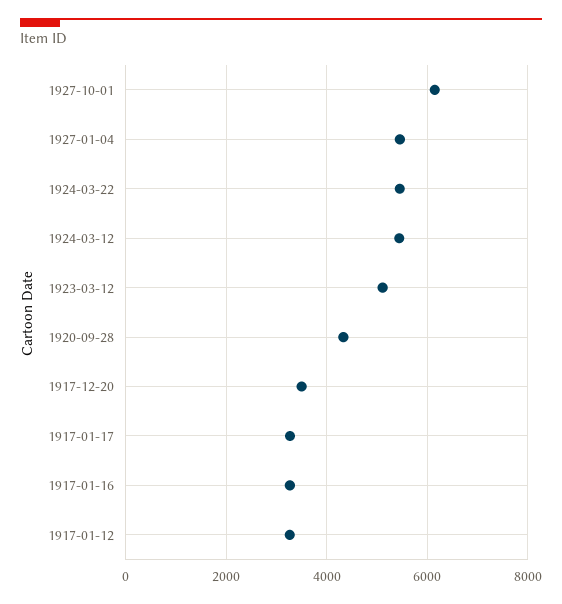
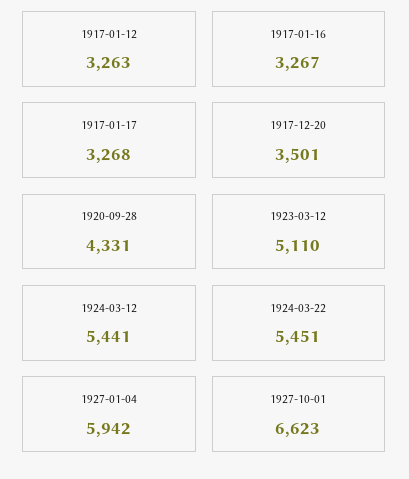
1927-10-01: 6200 -> 6623
1927-01-04: 5400 -> 5942

